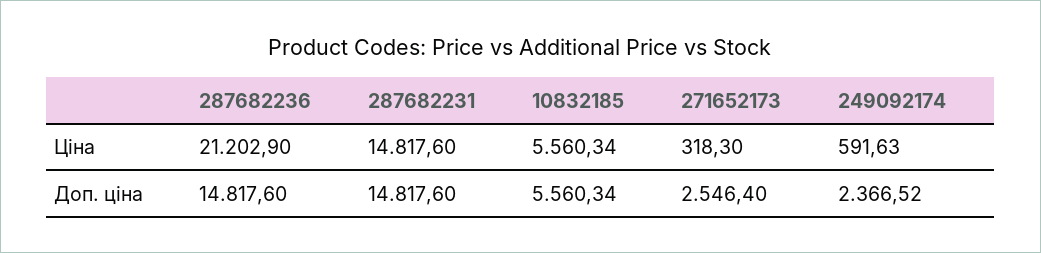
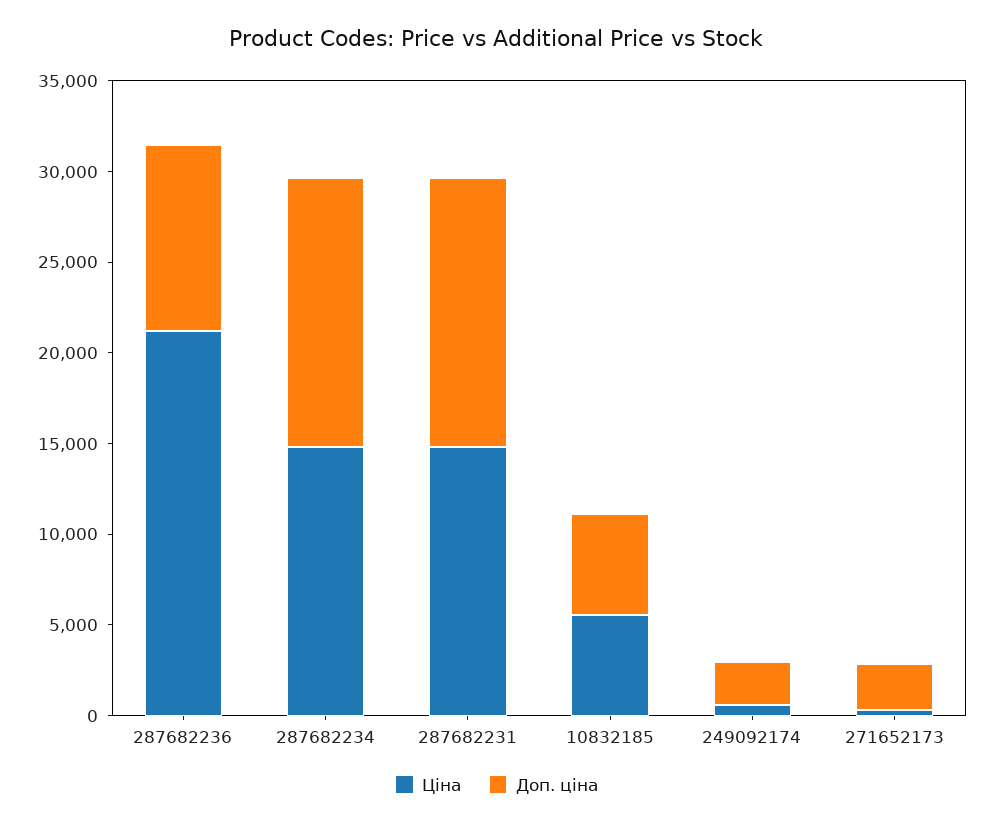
Доп. ціна, 287682236: 14817.6 -> 10000
Ціна, 287682234: none -> 15000
Доп. ціна, 287682234: none -> 15000

